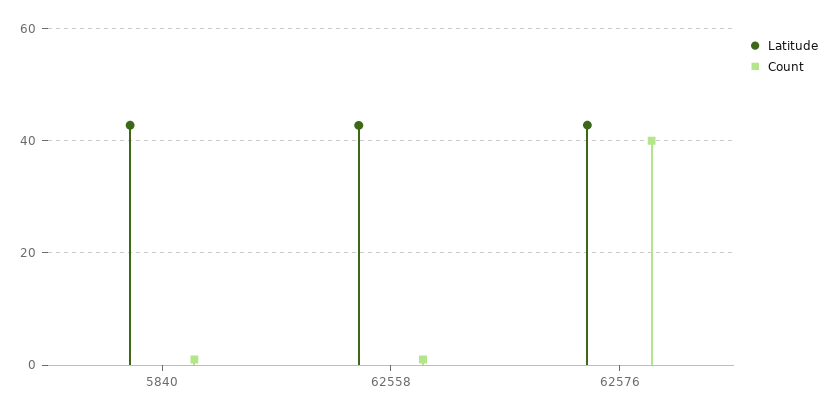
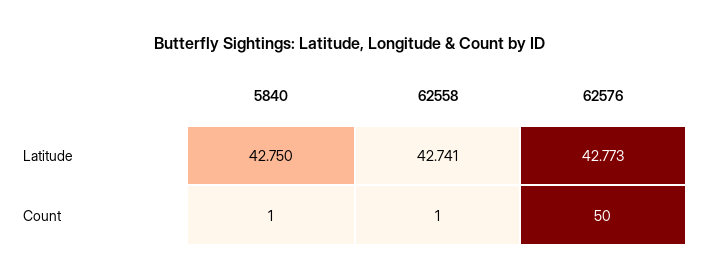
Count, 62576: 40 -> 50

